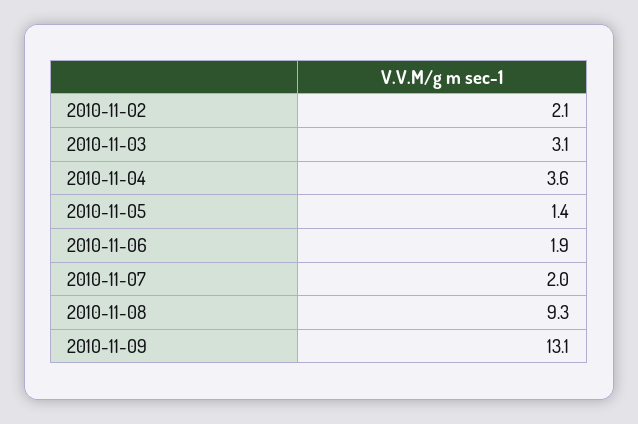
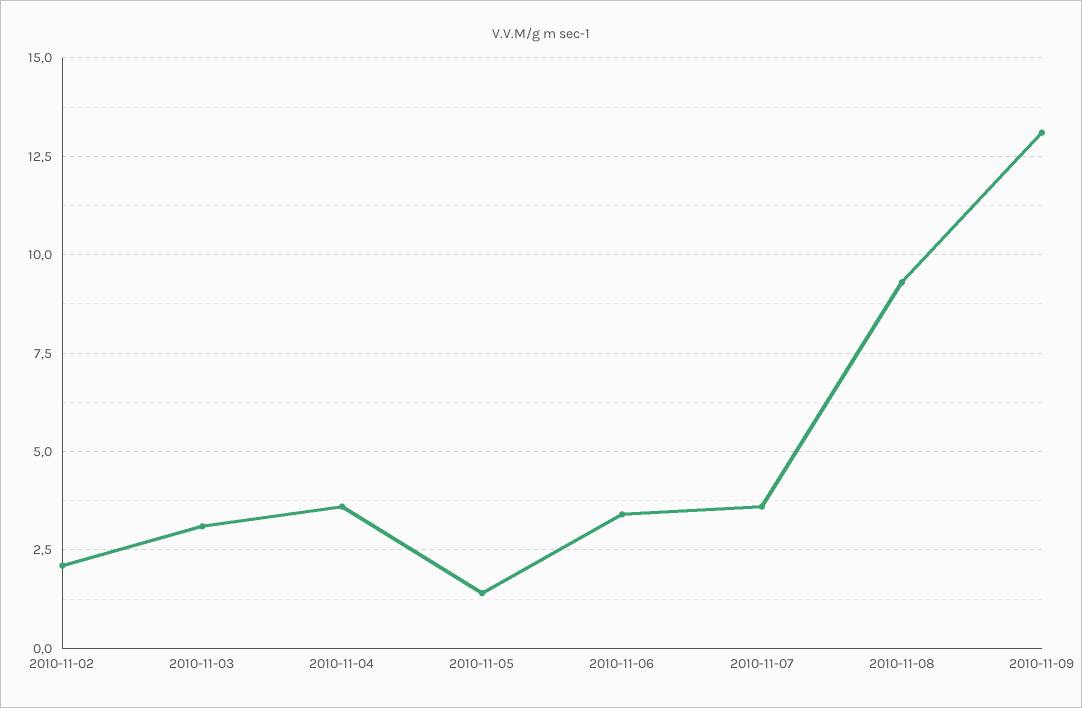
2010-11-06: 1.9 -> 3.5
2010-11-07: 2 -> 3.5

